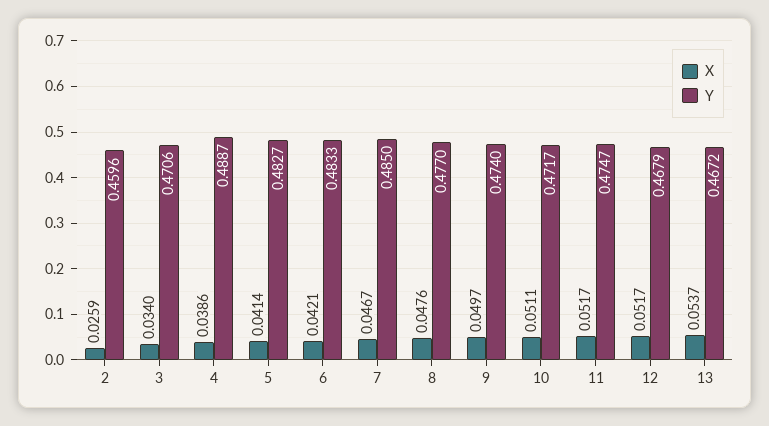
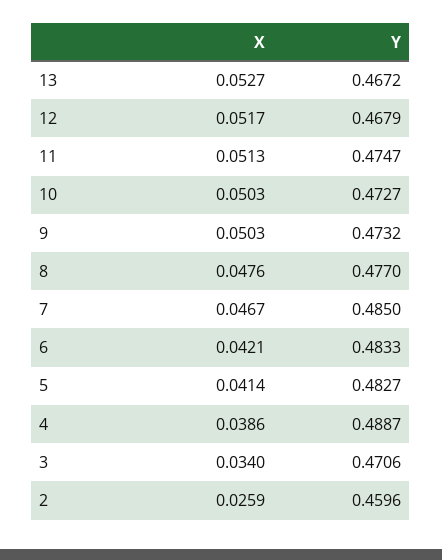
X, 9: 0.0497 -> 0.0503
Y, 9: 0.474 -> 0.4732
X, 10: 0.0511 -> 0.0503
Y, 10: 0.4717 -> 0.4727
X, 11: 0.0517 -> 0.0513
X, 13: 0.0537 -> 0.0527

